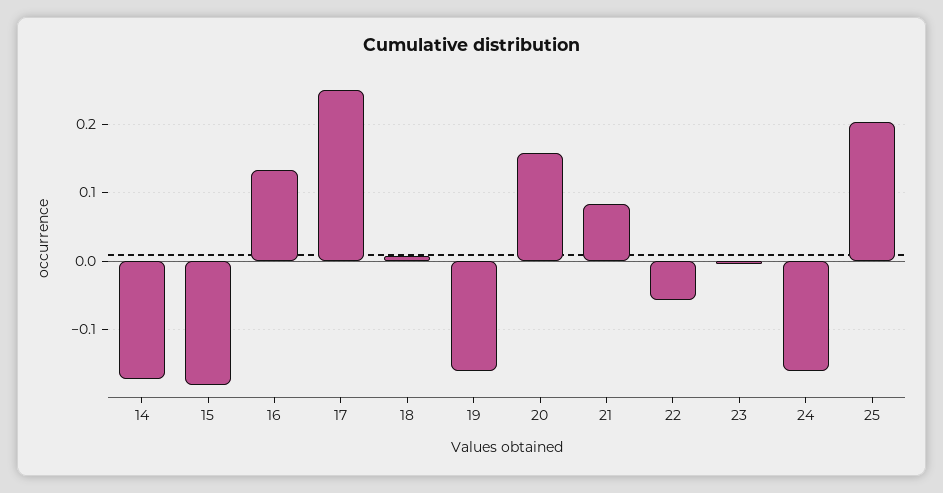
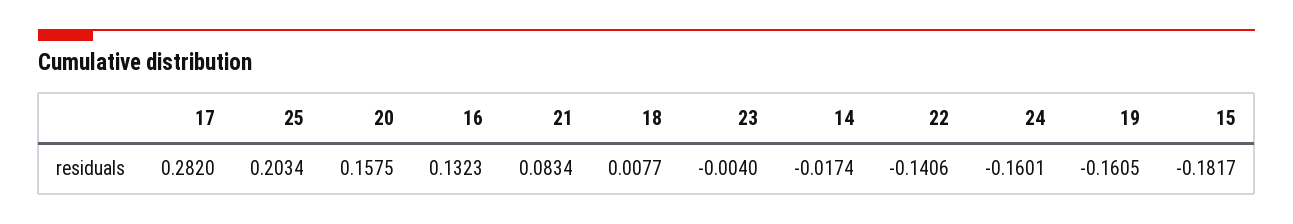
14: -0.17 -> -0.0174
17: 0.25 -> 0.282
22: -0.06 -> -0.1406

